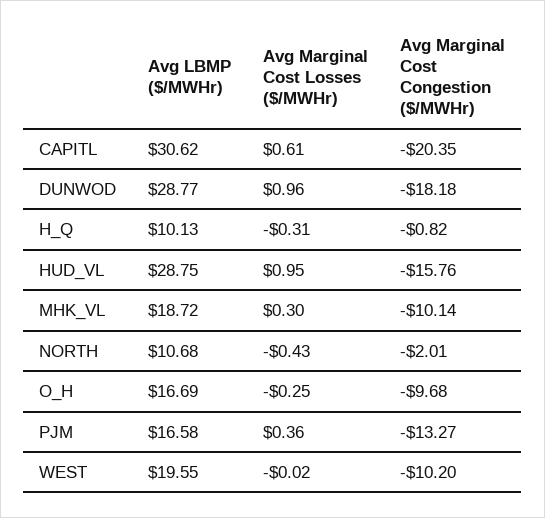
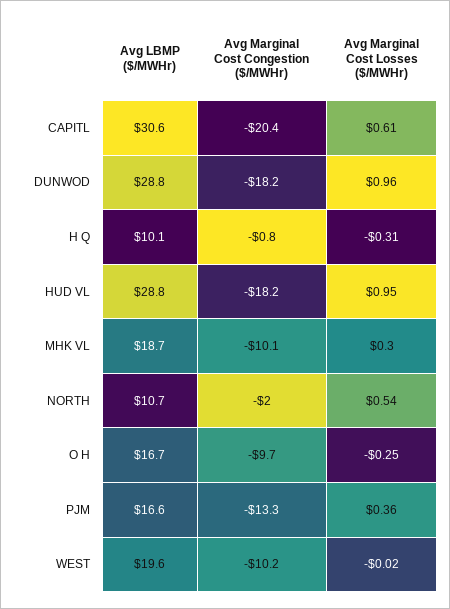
Avg Marginal Cost Congestion ($/MWHr), HUD_VL: -15.76 -> -18.2
Avg Marginal Cost Losses ($/MWHr), NORTH: -0.43 -> 0.54

